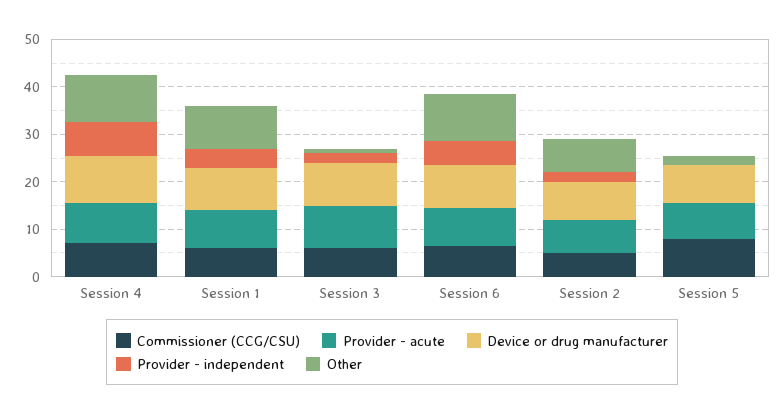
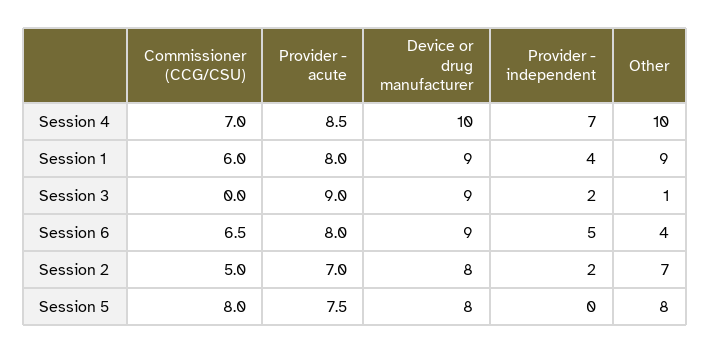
Commissioner (CCG/CSU), Session 3: 6 -> 0
Other, Session 6: 10 -> 4
Other, Session 5: 2 -> 8

